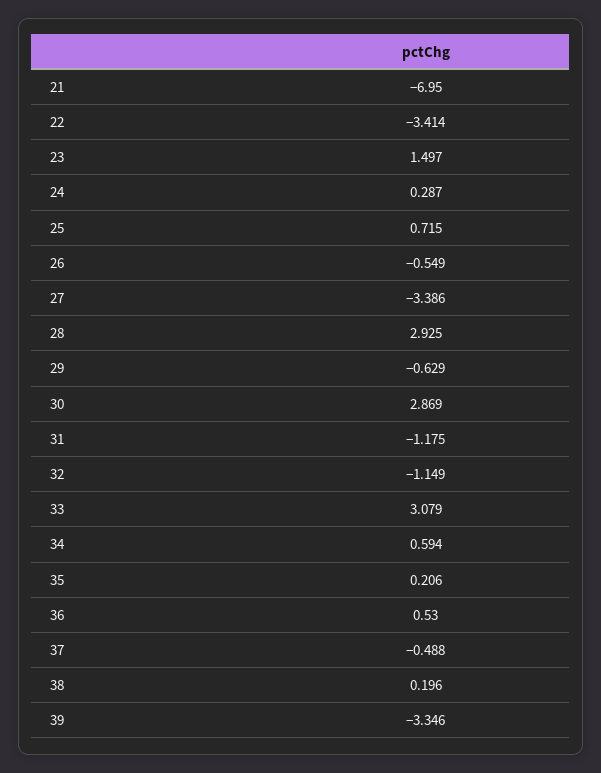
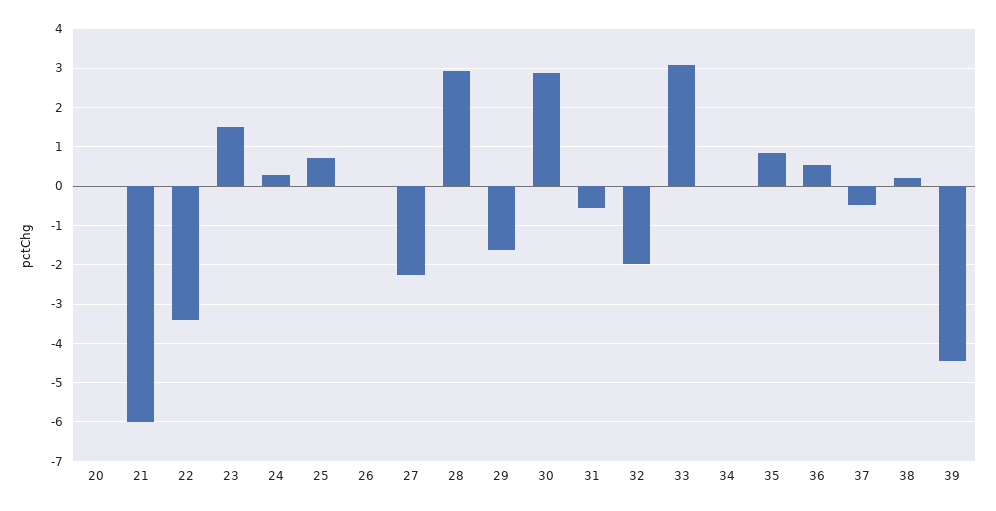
21: -6.95 -> -6
26: -0.549 -> 0
27: -3.386 -> -2.2
29: -0.629 -> -1.6
31: -1.175 -> -0.6
32: -1.149 -> -2
34: 0.594 -> 0
35: 0.206 -> 0.8
39: -3.346 -> -4.4
20: none -> 0

